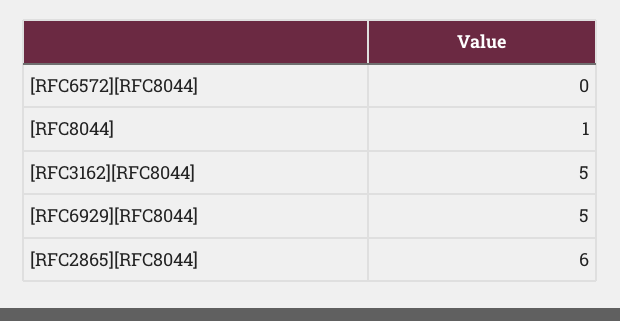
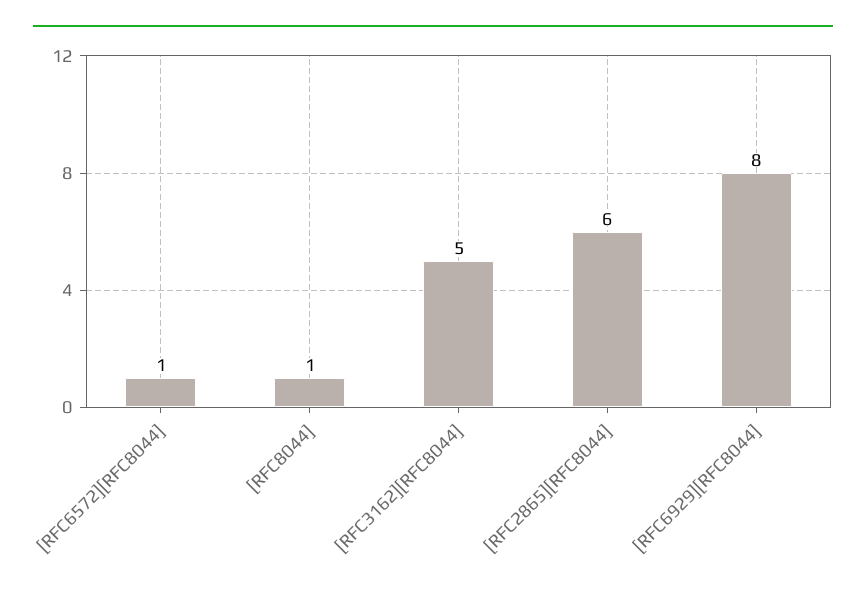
[RFC6572][RFC8044]: 0 -> 1
[RFC6929][RFC8044]: 5 -> 8

